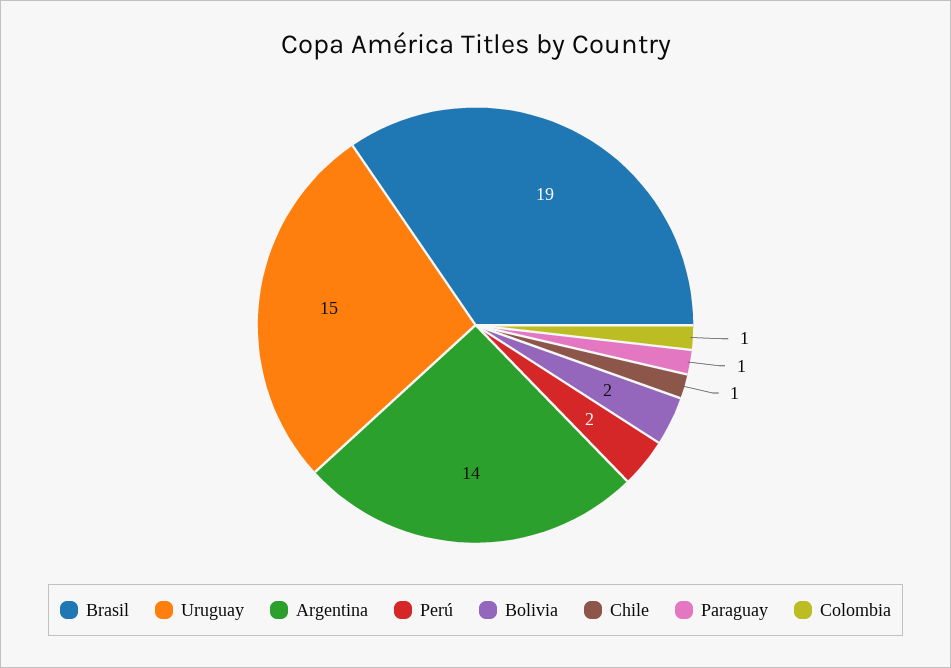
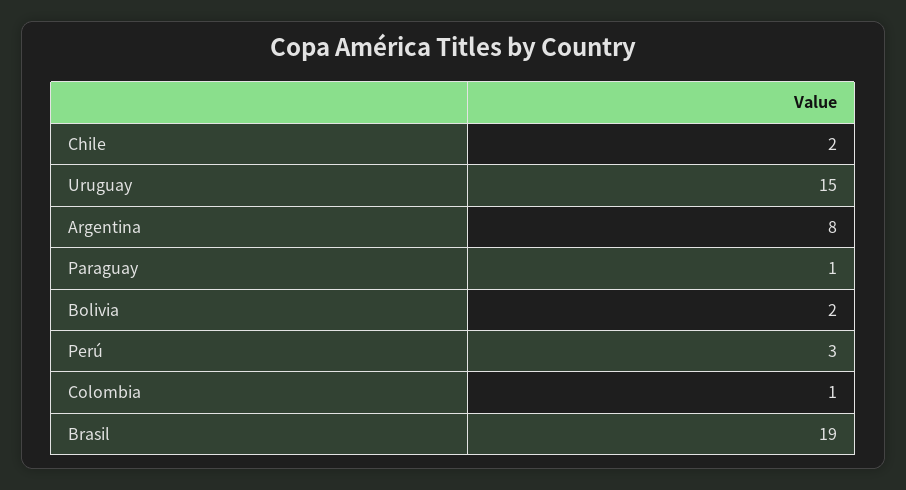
Argentina: 14 -> 8
Perú: 2 -> 3
Chile: 1 -> 2

